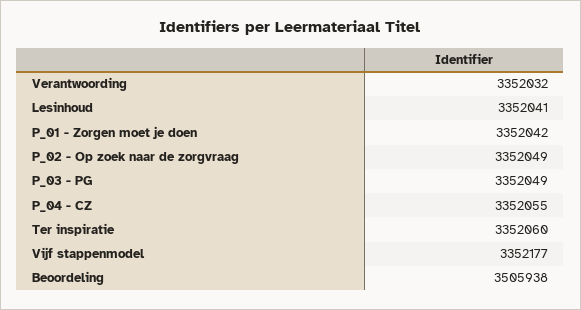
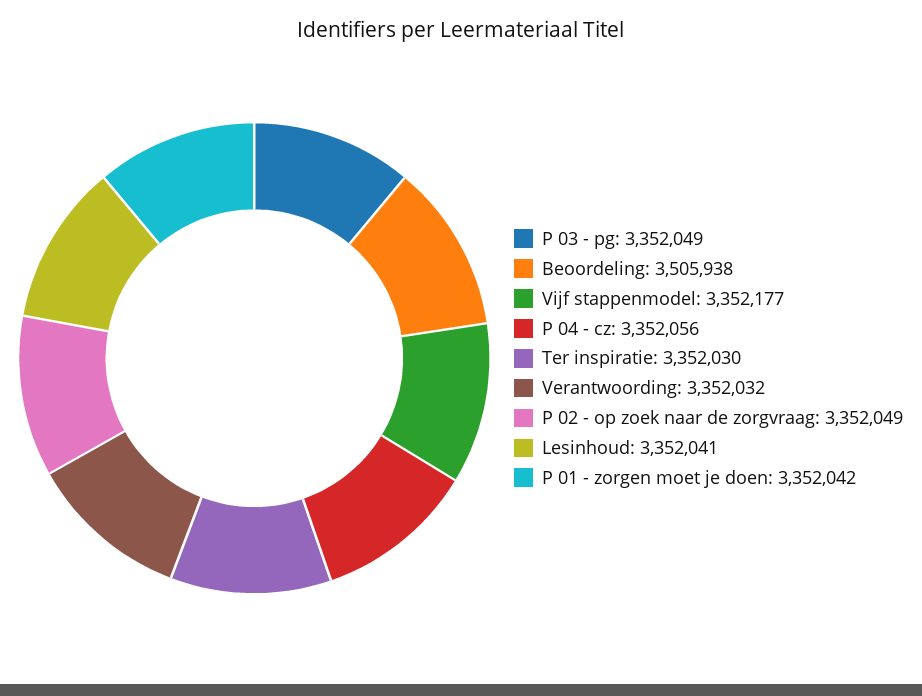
P_04 - CZ: 3352055 -> 3352056
Ter inspiratie: 3352060 -> 3352030

